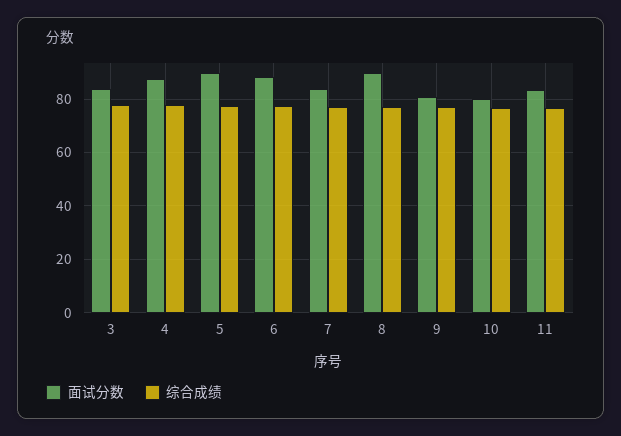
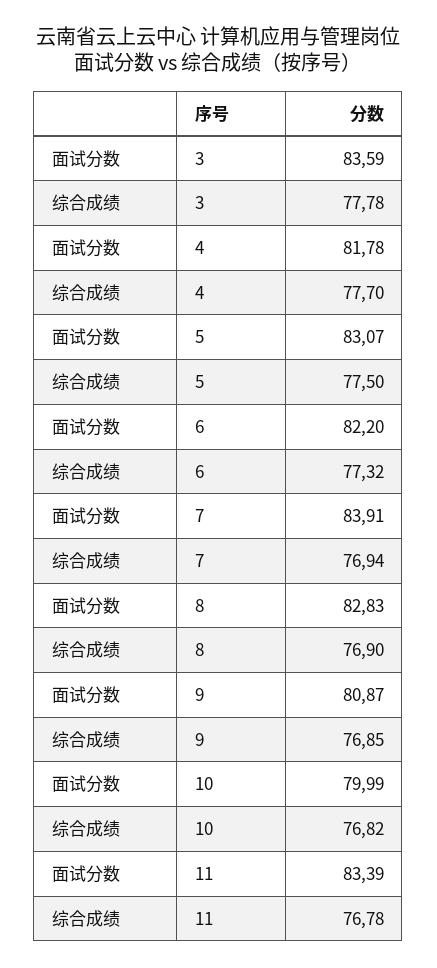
面试分数, 4: 87.5 -> 81.78
面试分数, 5: 90 -> 83.07
面试分数, 6: 87.5 -> 82.2
面试分数, 8: 90 -> 82.83

